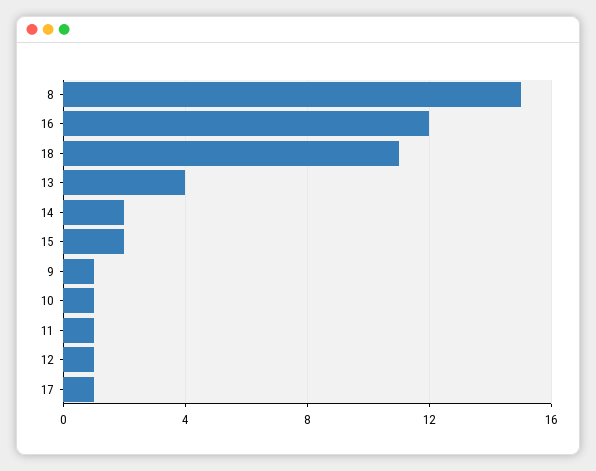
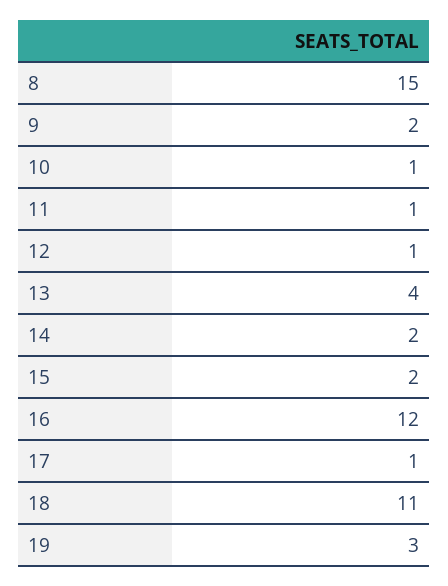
9: 1 -> 2
19: none -> 3

